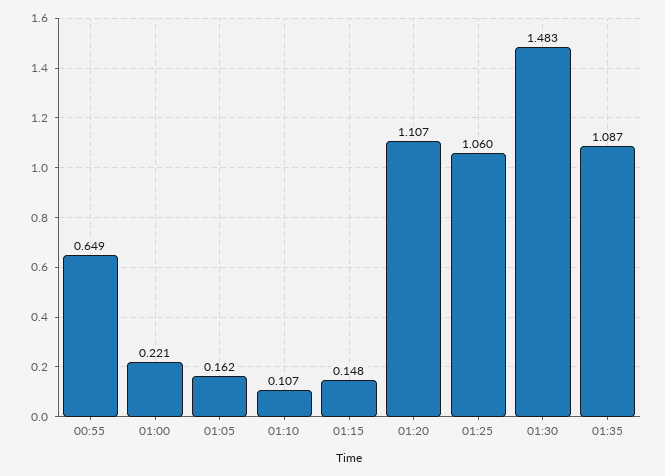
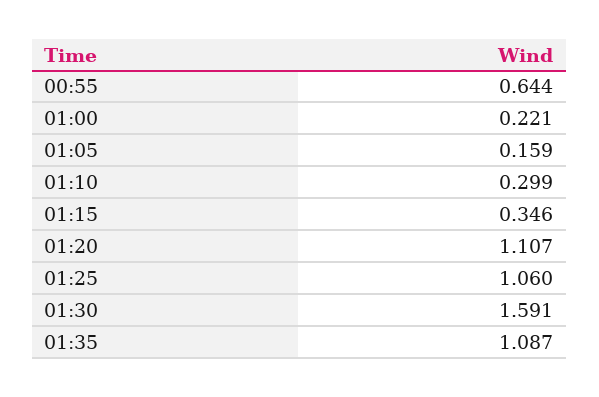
00:55: 0.649 -> 0.644
01:05: 0.162 -> 0.159
01:10: 0.107 -> 0.299
01:15: 0.148 -> 0.346
01:30: 1.483 -> 1.591

